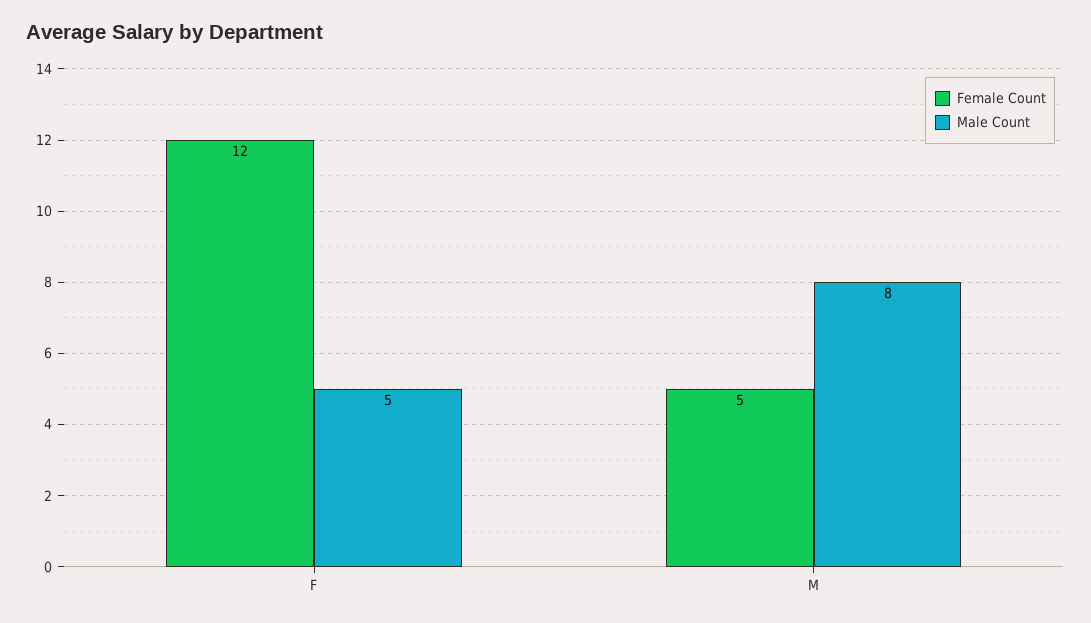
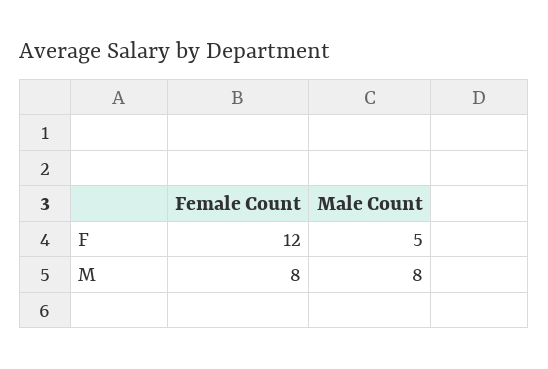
Female Count, M: 5 -> 8

